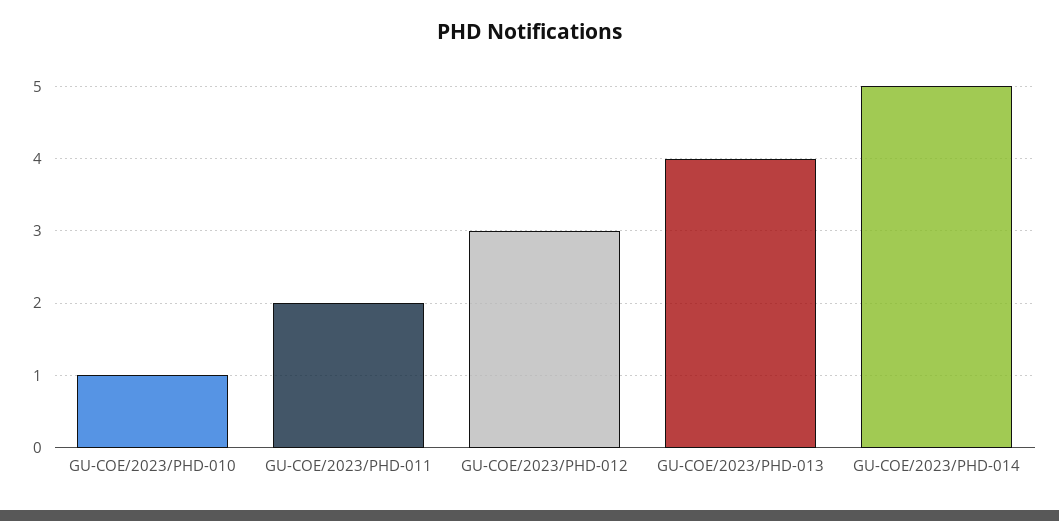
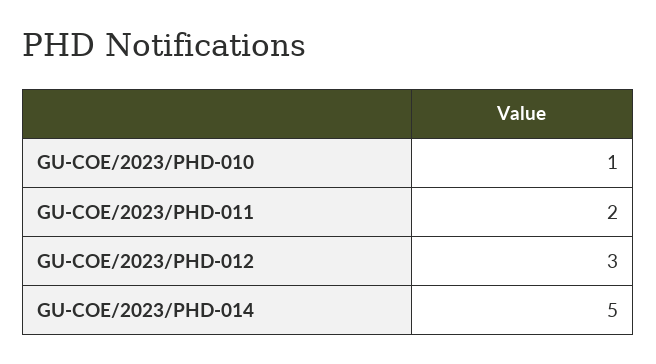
GU-COE/2023/PHD-013: 4 -> none

